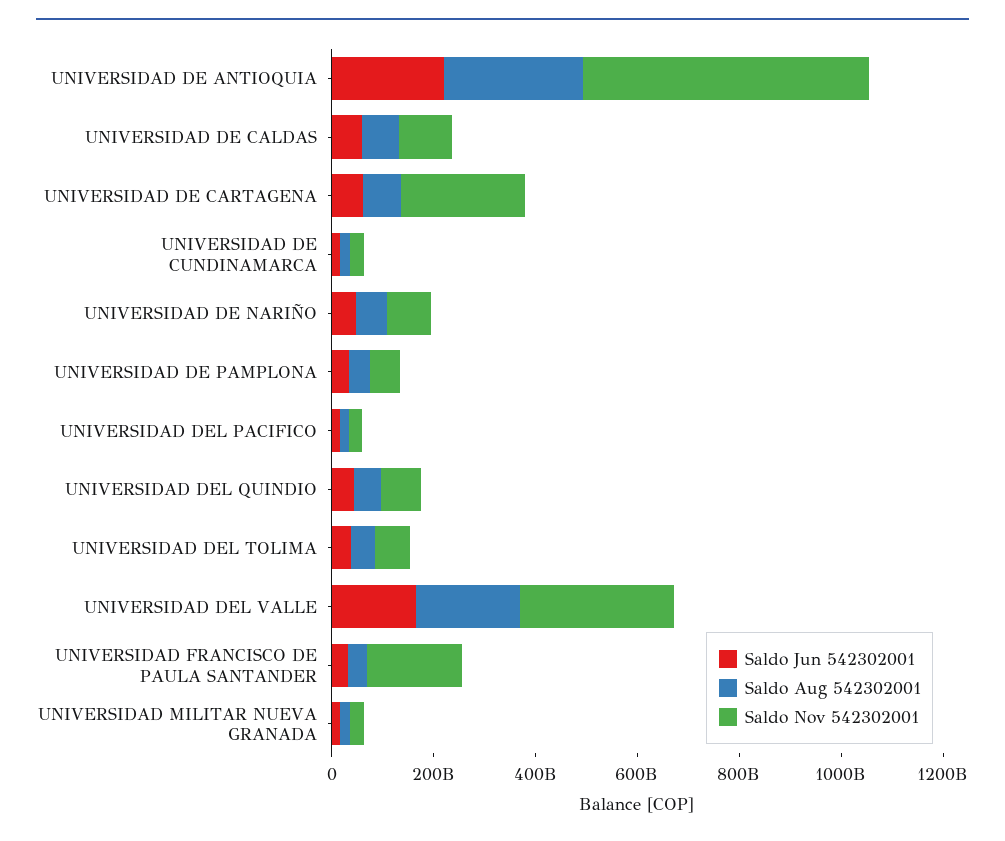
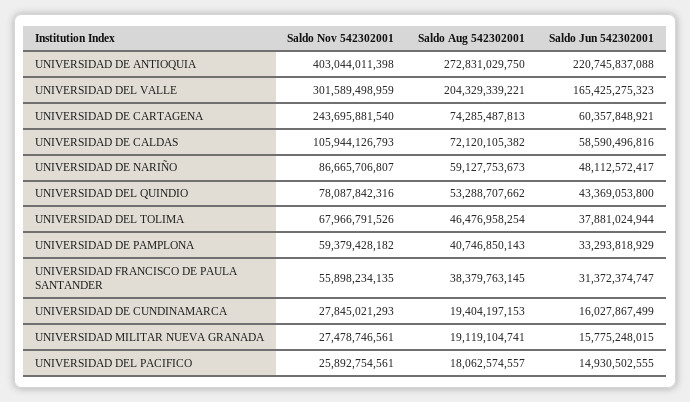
Saldo Nov 542302001, UNIVERSIDAD DE ANTIOQUIA: 550000000000 -> 403044011398
Saldo Nov 542302001, UNIVERSIDAD FRANCISCO DE PAULA SANTANDER: 200000000000 -> 55898234135

